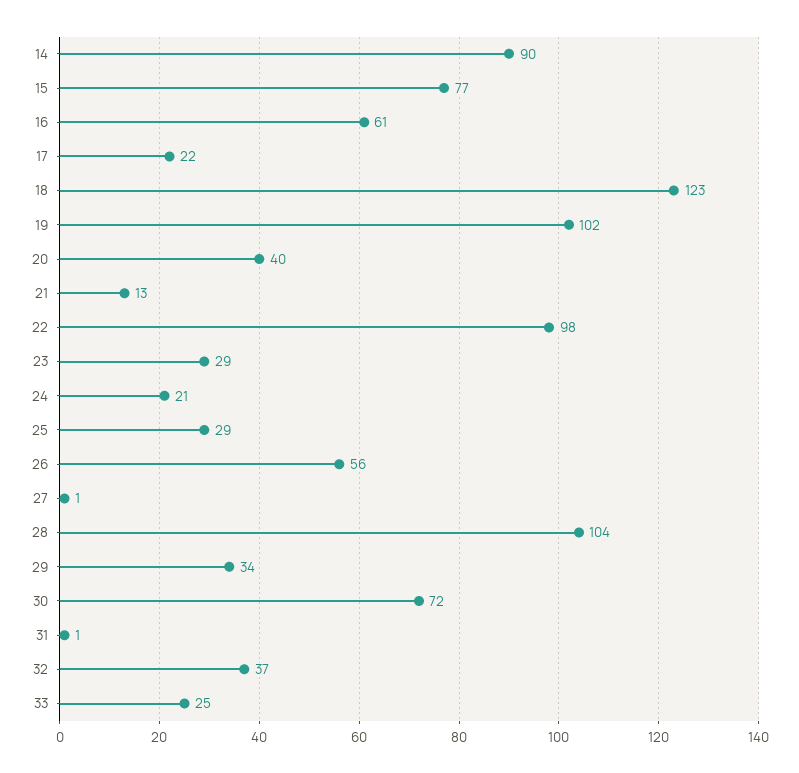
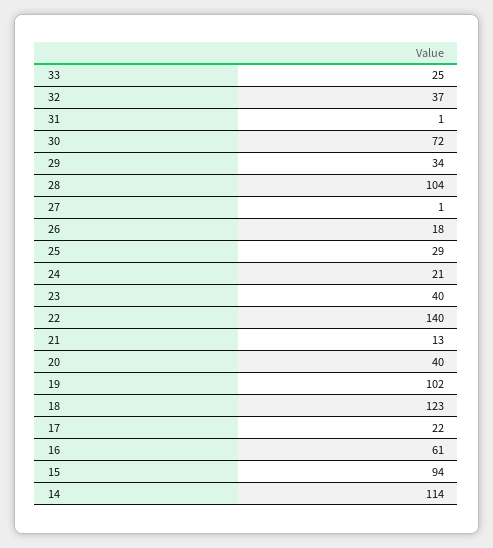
14: 90 -> 114
15: 77 -> 94
22: 98 -> 140
23: 29 -> 40
26: 56 -> 18

